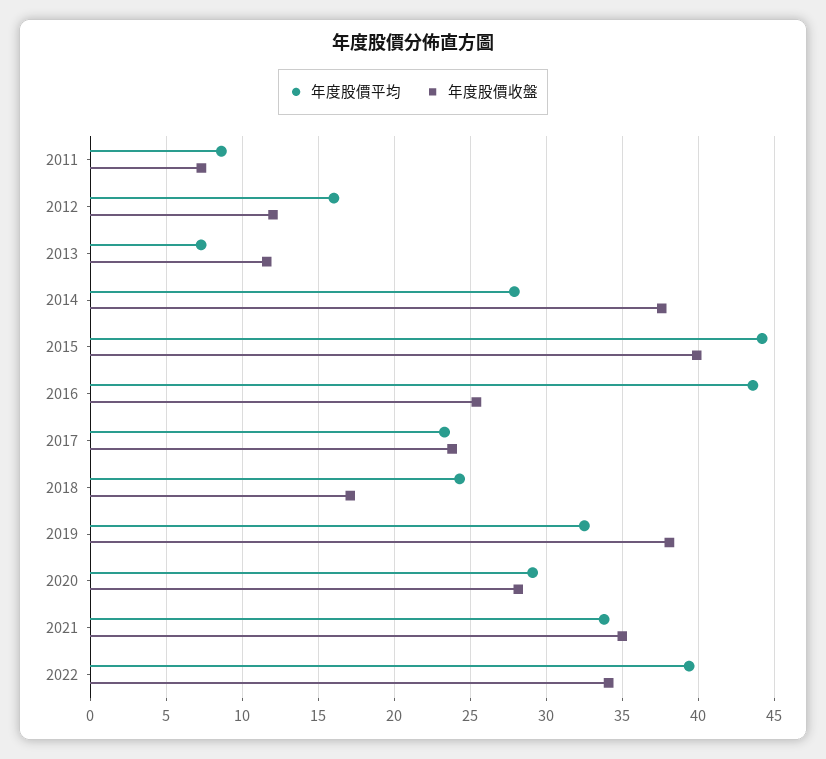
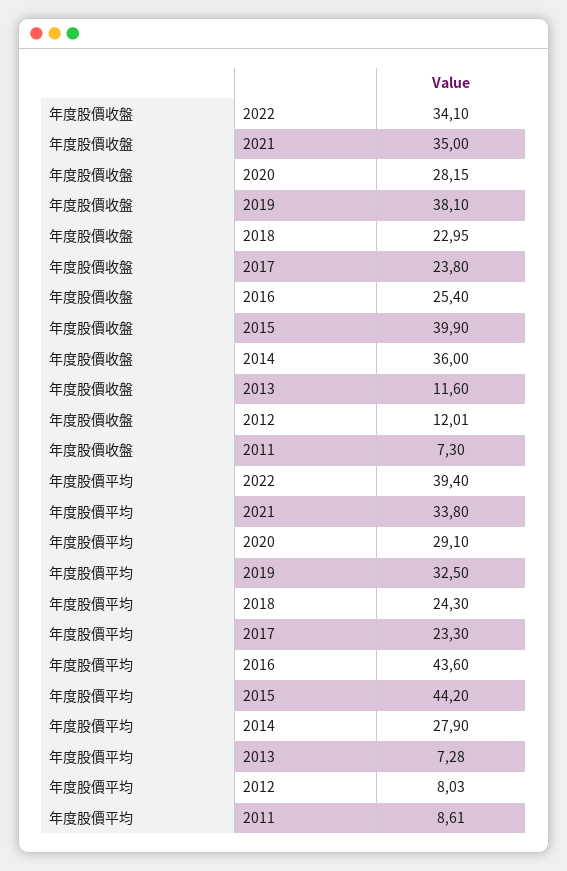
年度股價平均, 2012: 16 -> 8.03
年度股價收盤, 2014: 37.5 -> 36
年度股價收盤, 2018: 17 -> 22.95

